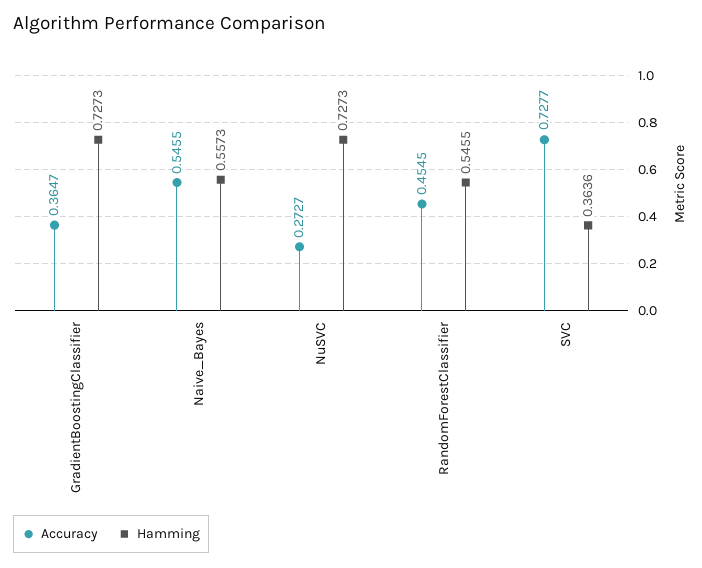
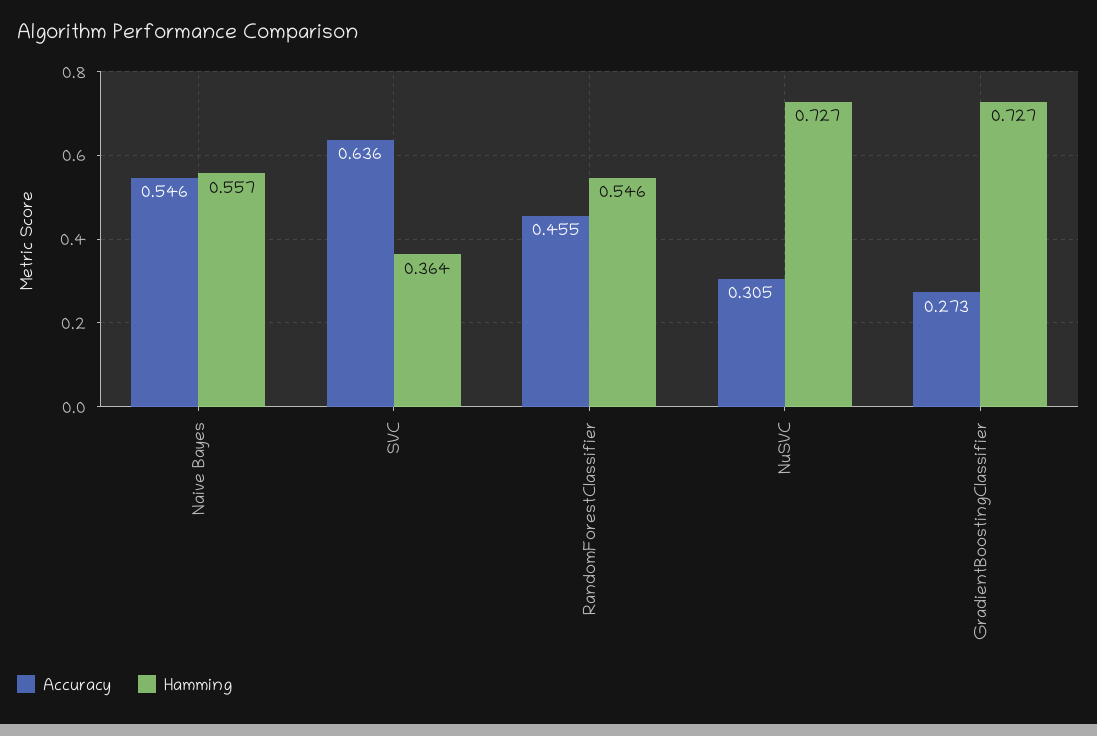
Accuracy, GradientBoostingClassifier: 0.3647 -> 0.273
Accuracy, NuSVC: 0.2727 -> 0.305
Accuracy, SVC: 0.7277 -> 0.636

